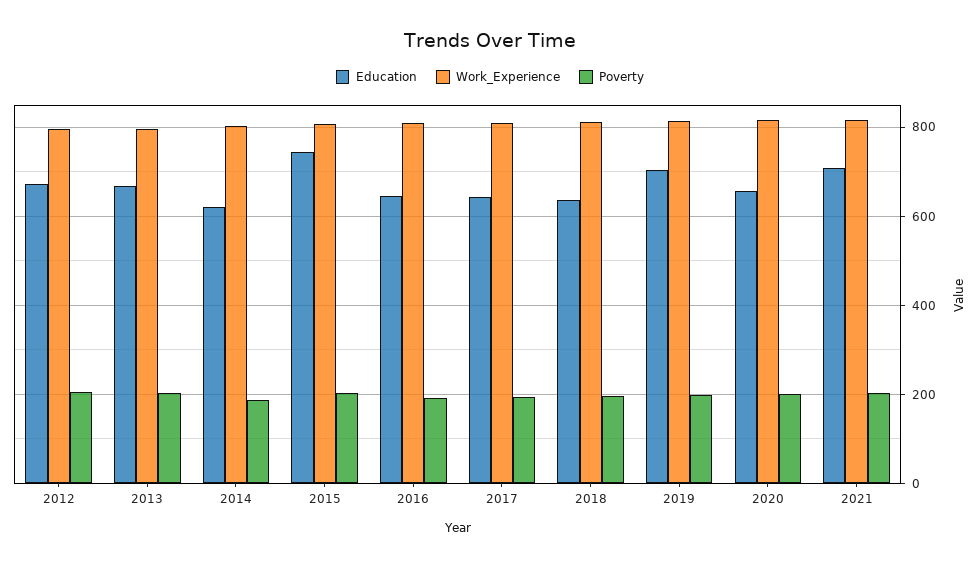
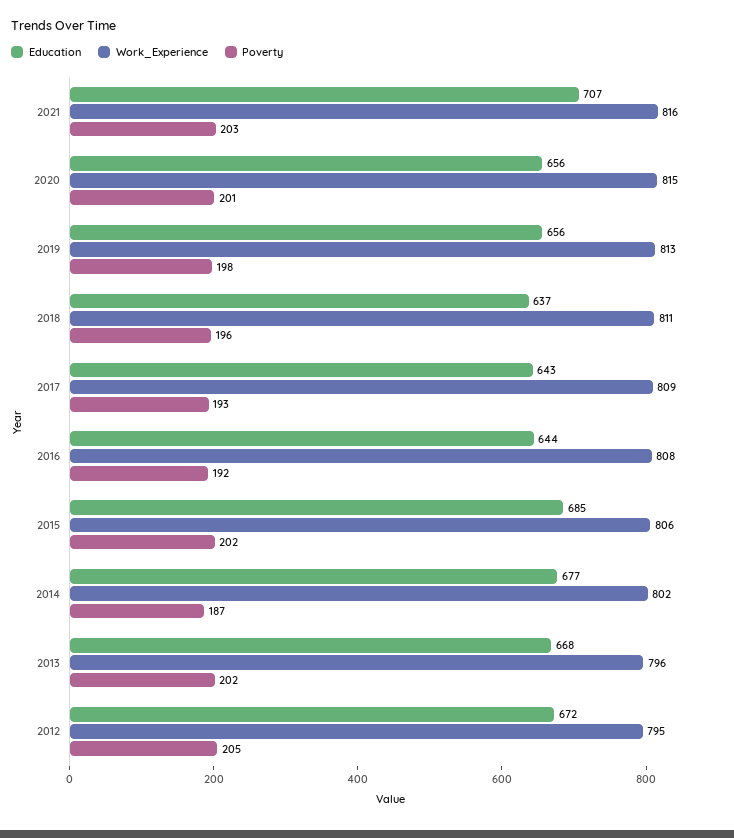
Education, 2014: 620 -> 677
Education, 2015: 740 -> 685
Education, 2019: 700 -> 656

